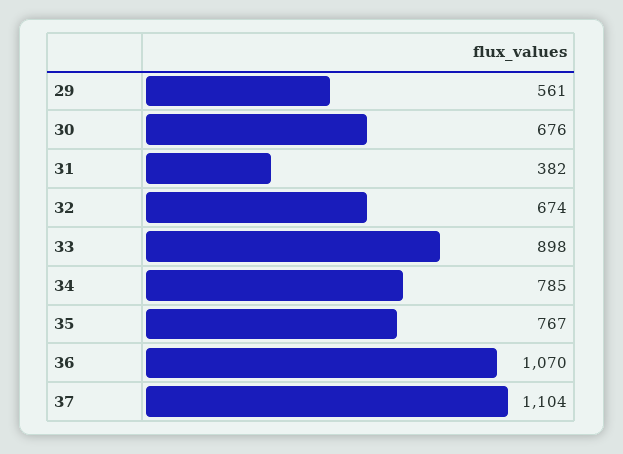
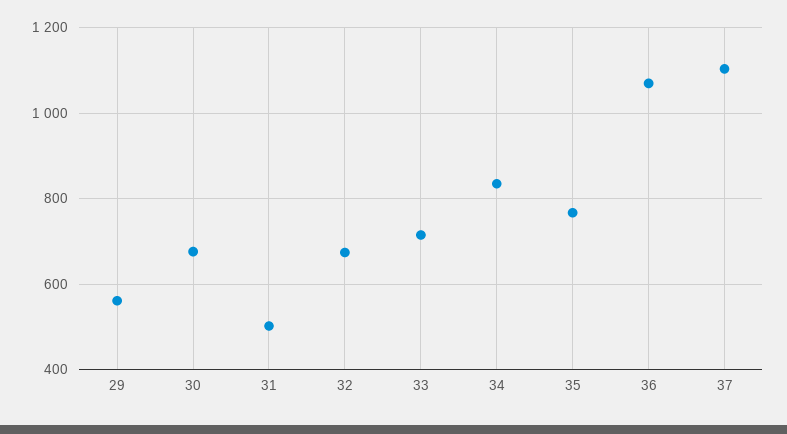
31: 382 -> 500
33: 898 -> 720
34: 785 -> 840

